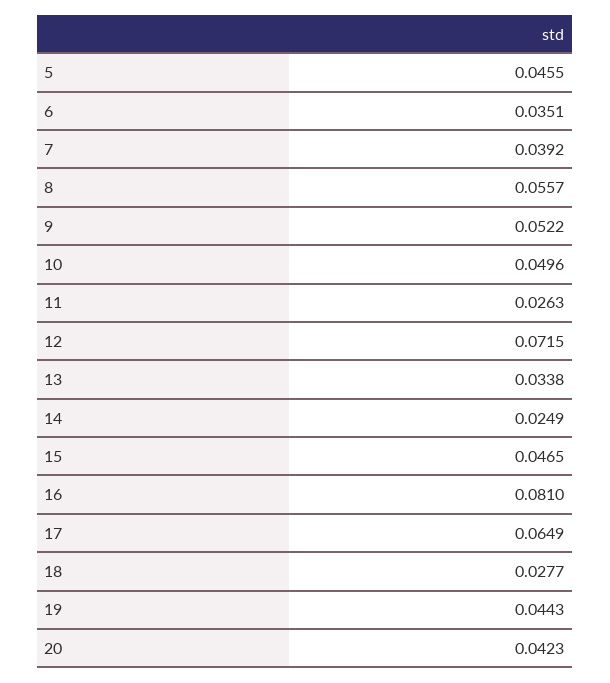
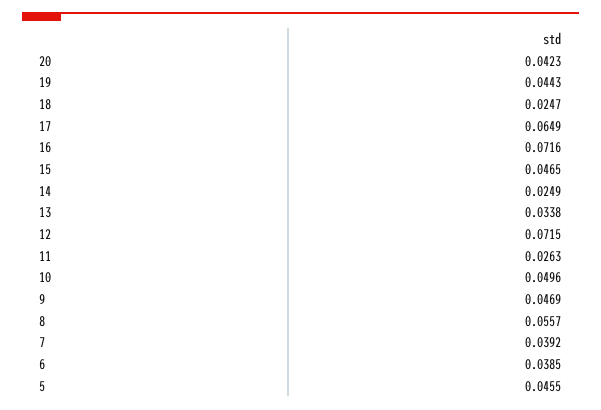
6: 0.0351 -> 0.0385
9: 0.0522 -> 0.0469
16: 0.081 -> 0.0716
18: 0.0277 -> 0.0247

